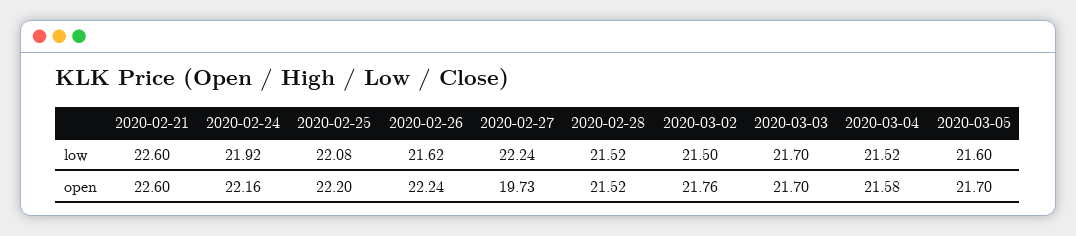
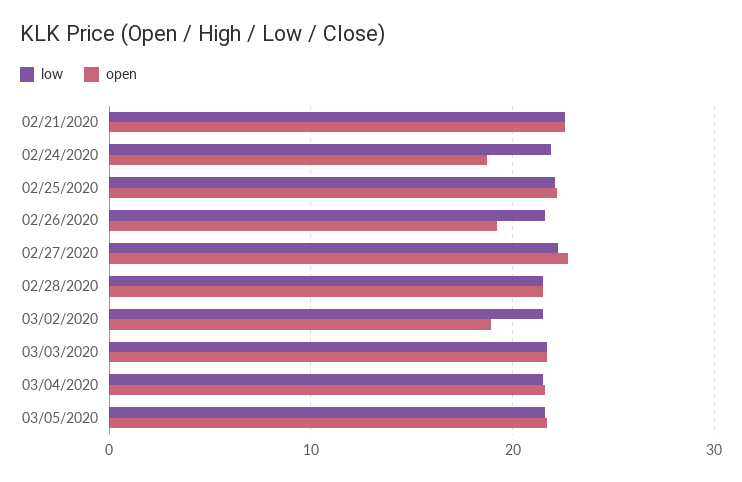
open, 2020-02-24: 22.16 -> 19
open, 2020-02-26: 22.24 -> 19
open, 2020-02-27: 19.73 -> 23
open, 2020-03-02: 21.76 -> 19

